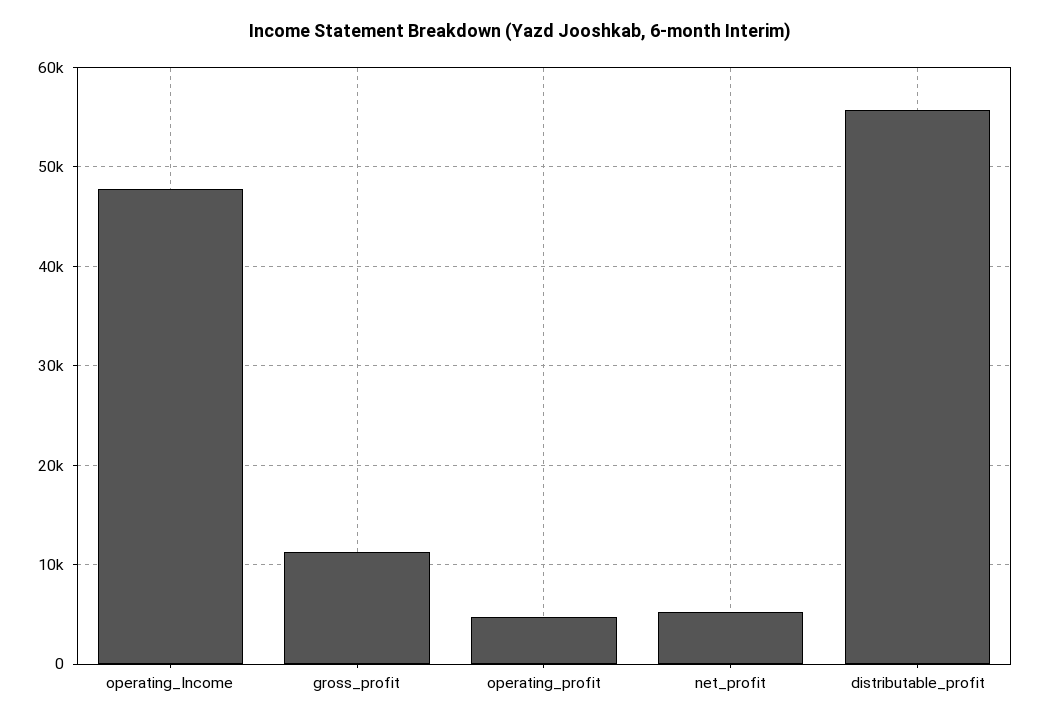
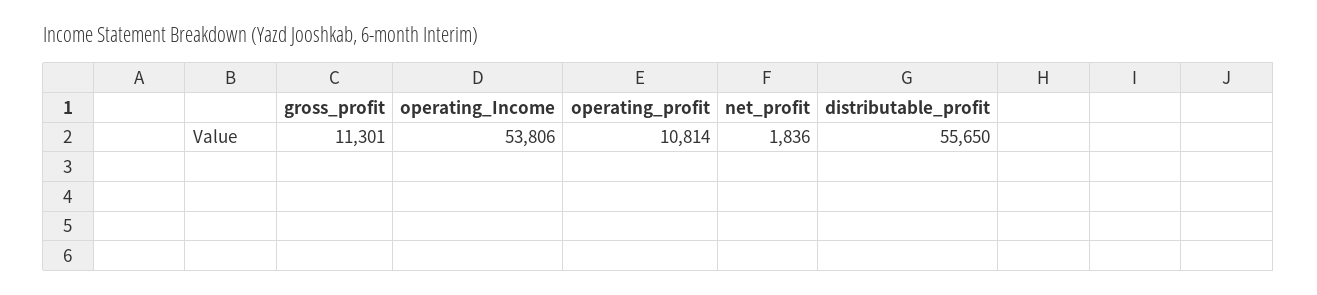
operating_Income: 48000 -> 53806
operating_profit: 5000 -> 10814
net_profit: 5000 -> 1836

